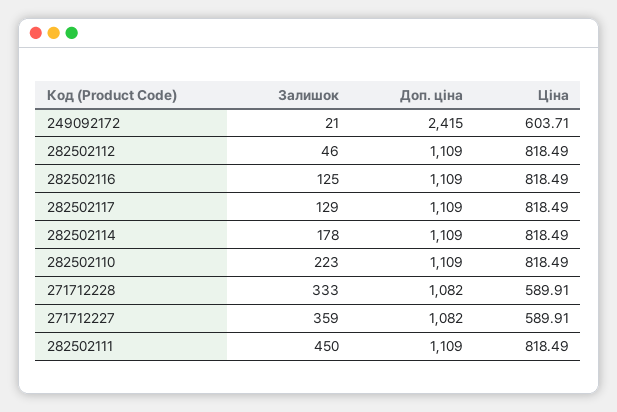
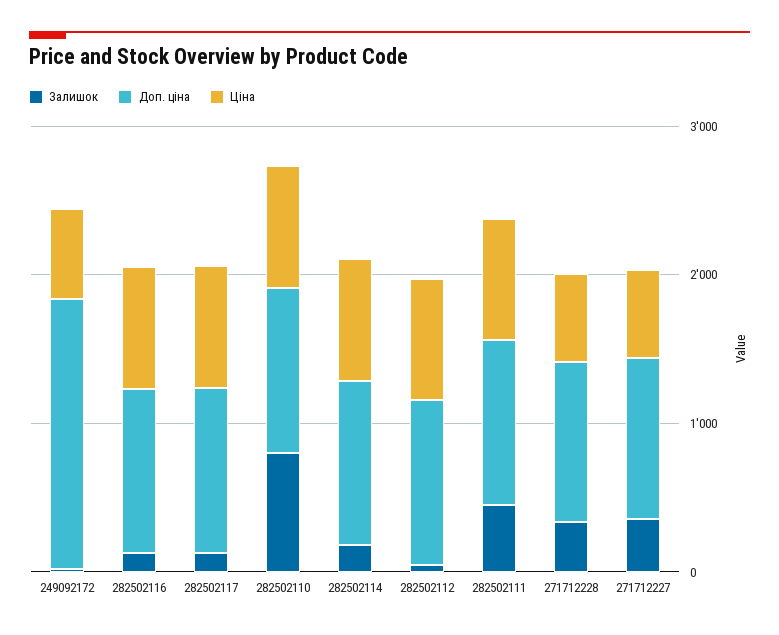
Доп. ціна, 249092172: 2415 -> 1800
Залишок, 282502110: 223 -> 800

